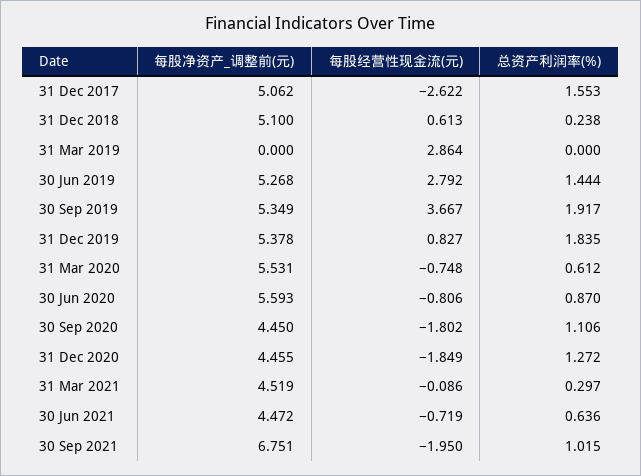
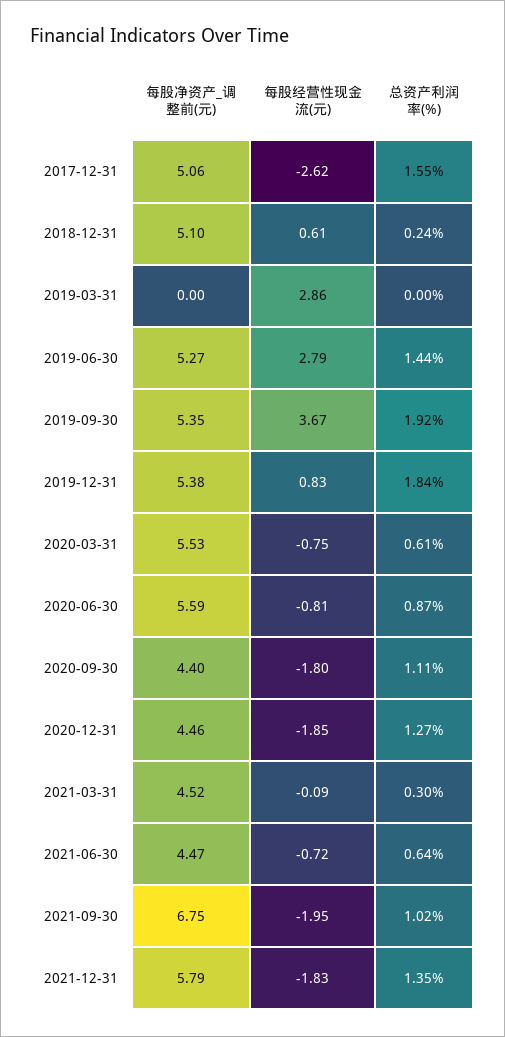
每股净资产_调整前(元), 30 Sep 2020: 4.45 -> 4.4
每股净资产_调整前(元), 2021-12-31: none -> 5.79
每股经营性现金流(元), 2021-12-31: none -> -1.83
总资产利润率(%), 2021-12-31: none -> 1.35

